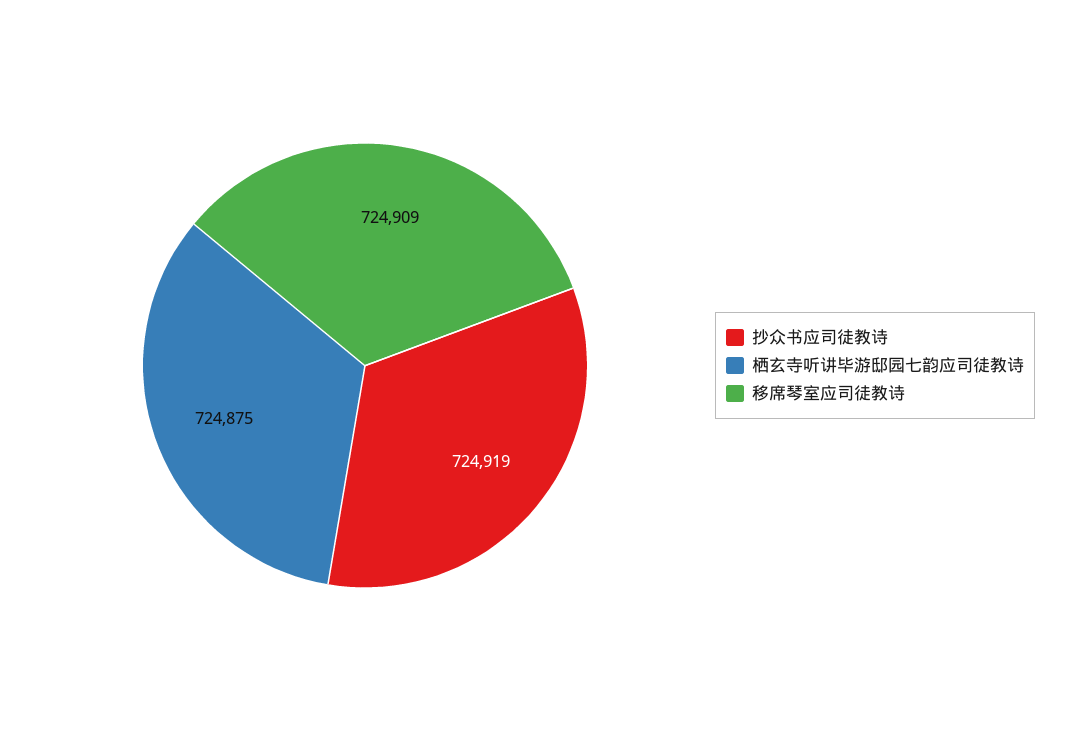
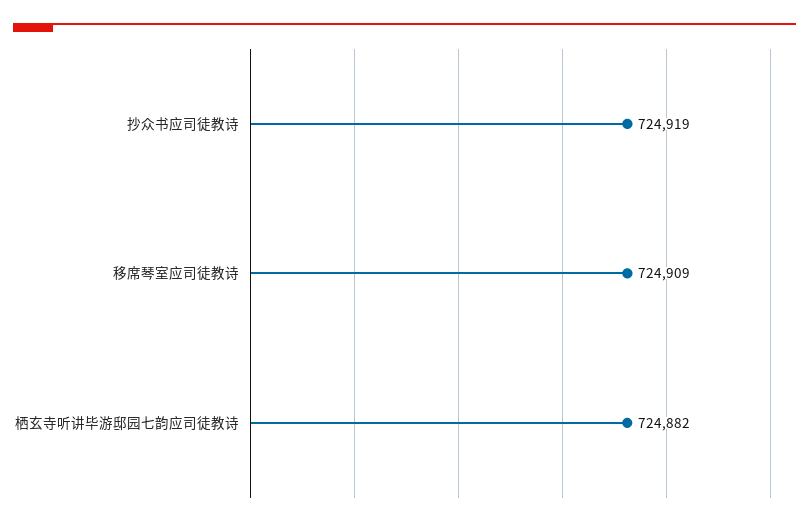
栖玄寺听讲毕游邸园七韵应司徒教诗: 724875 -> 724882

